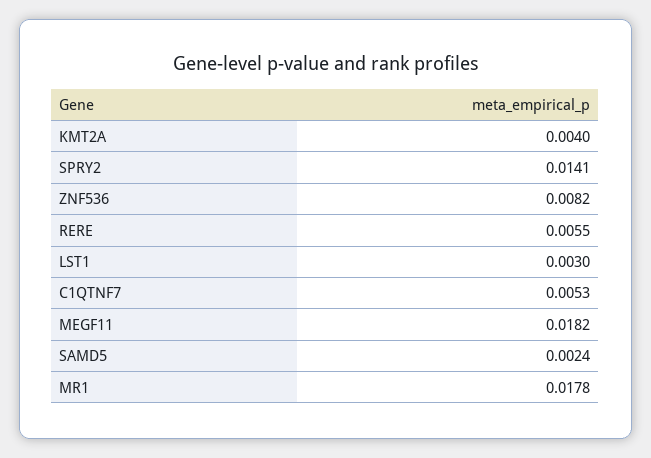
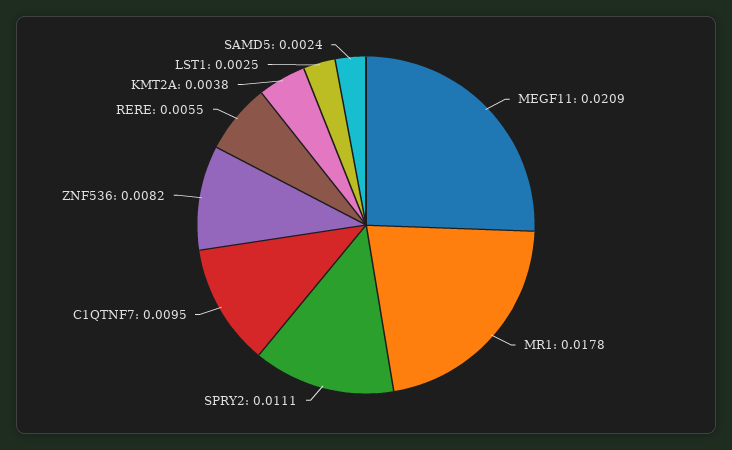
KMT2A: 0.004 -> 0.0038
SPRY2: 0.0141 -> 0.0111
LST1: 0.003 -> 0.0025
C1QTNF7: 0.0053 -> 0.0095
MEGF11: 0.0182 -> 0.0209

